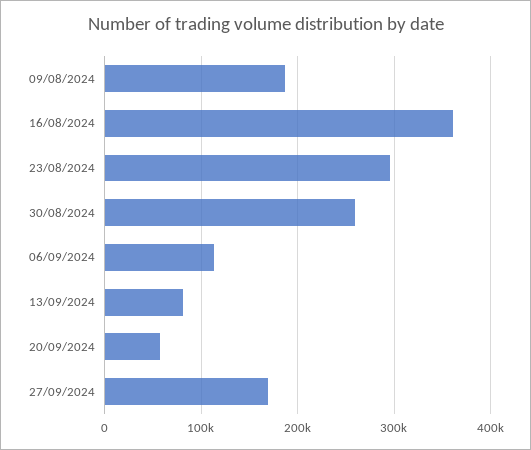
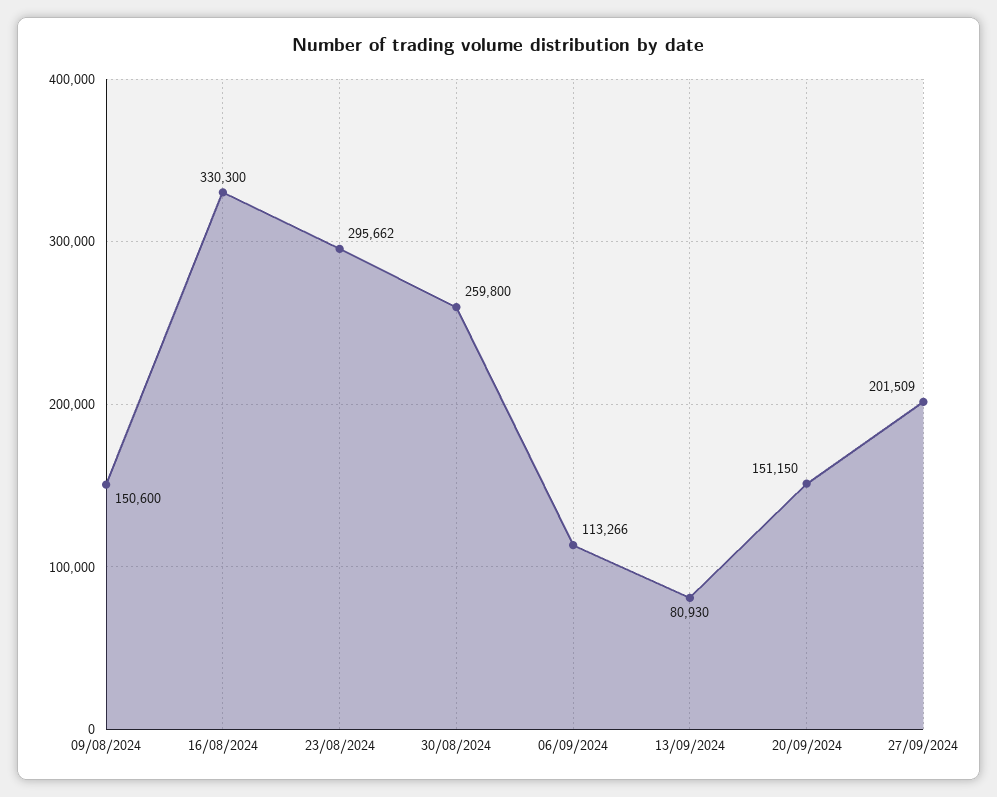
09/08/2024: 190000 -> 150600
16/08/2024: 360000 -> 330300
20/09/2024: 60000 -> 151150
27/09/2024: 170000 -> 201509

